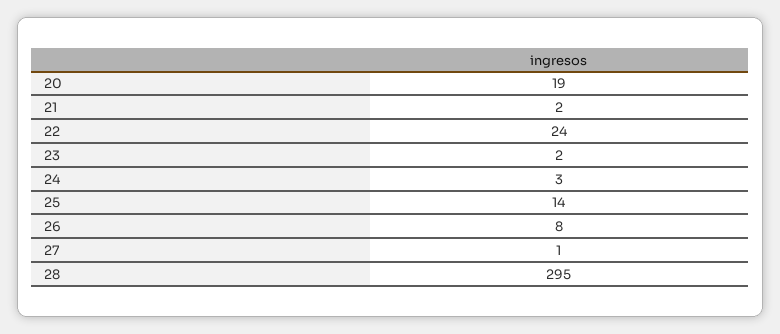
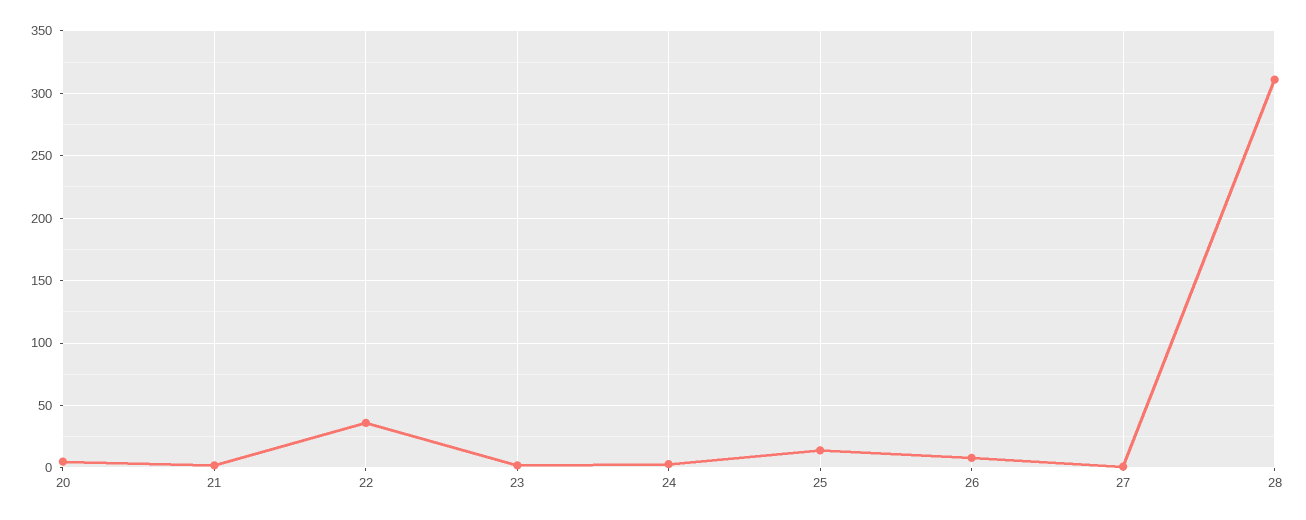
20: 19 -> 5
22: 24 -> 35
28: 295 -> 310

